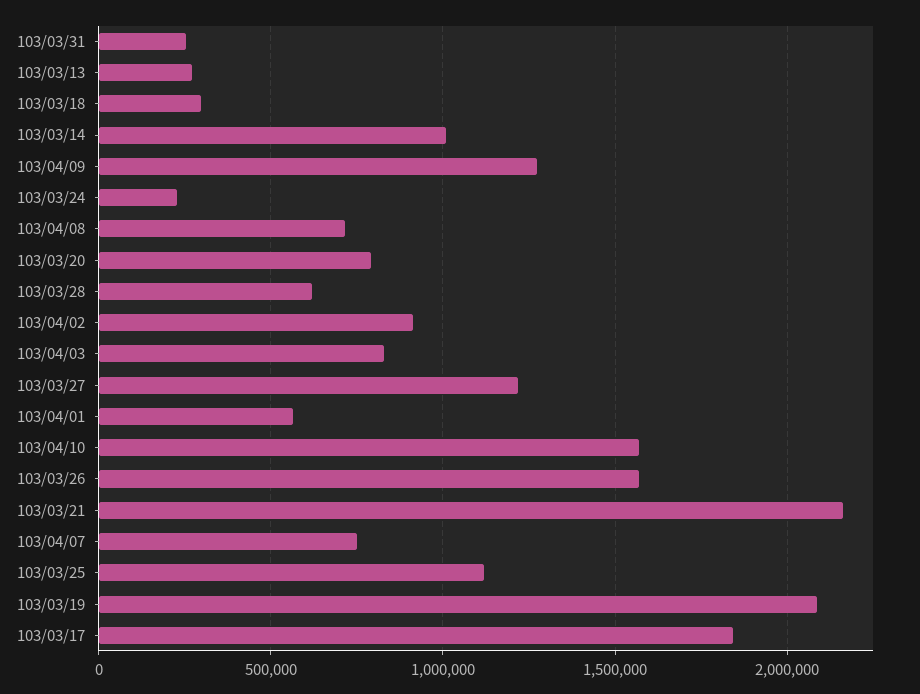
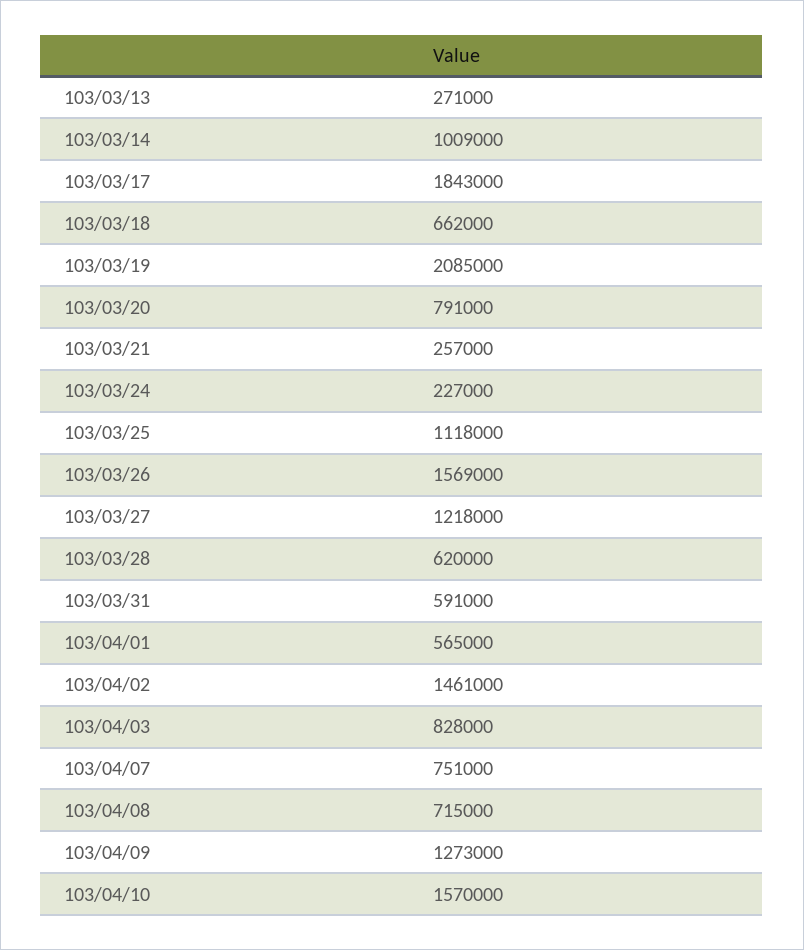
103/03/31: 250000 -> 591000
103/03/18: 300000 -> 662000
103/04/02: 900000 -> 1461000
103/03/21: 2150000 -> 257000

